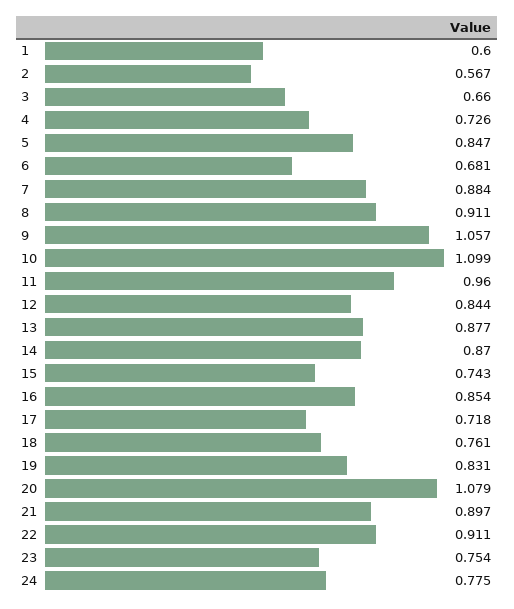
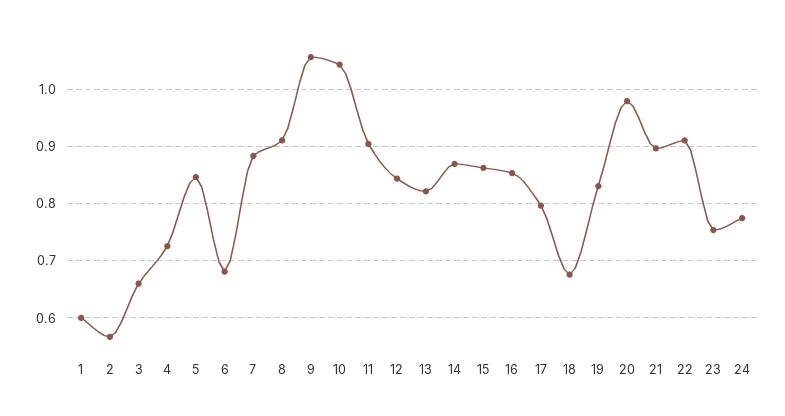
10: 1.099 -> 1.04
11: 0.96 -> 0.9
13: 0.877 -> 0.82
15: 0.743 -> 0.86
17: 0.718 -> 0.8
18: 0.761 -> 0.68
20: 1.079 -> 0.98

